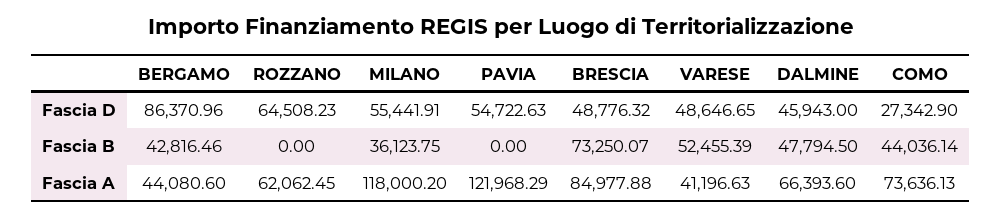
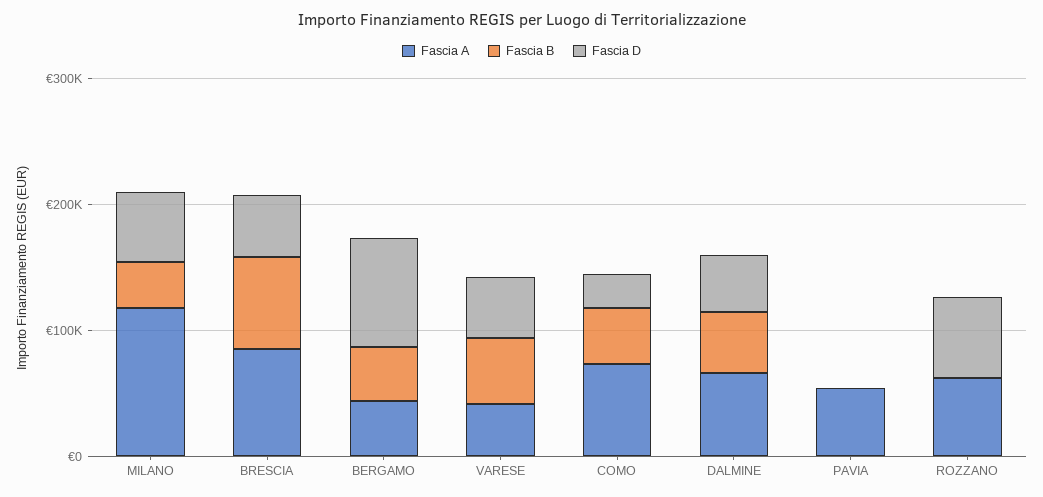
Fascia D, PAVIA: 54722.63 -> 0
Fascia A, PAVIA: 121968.29 -> 60000

